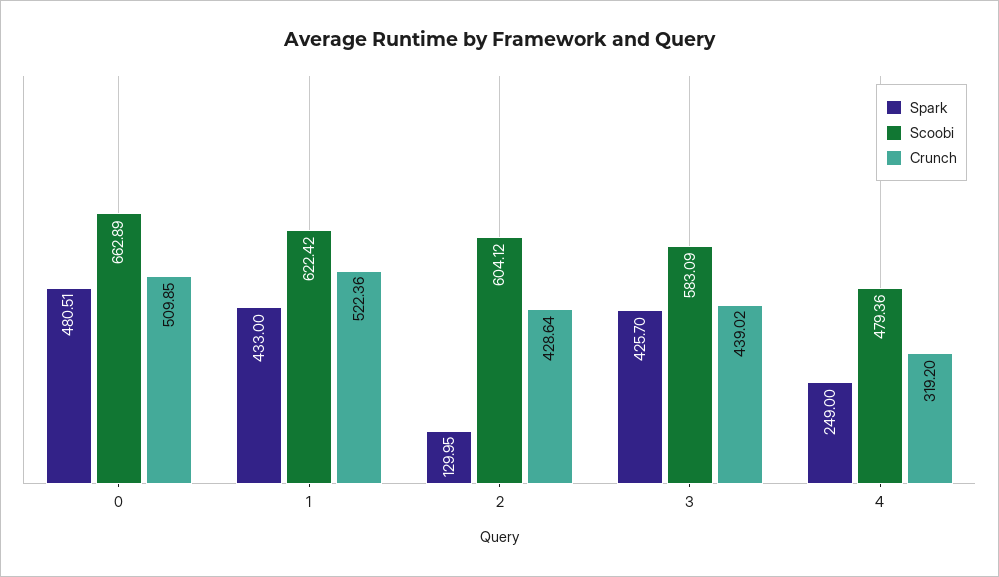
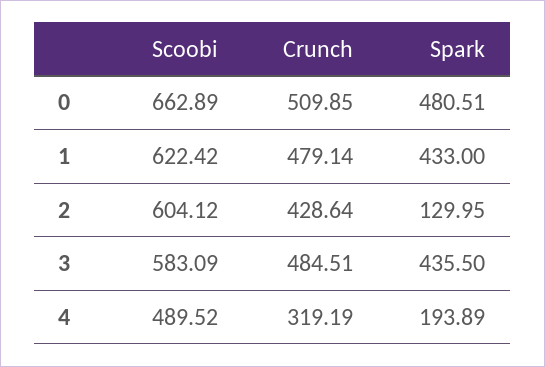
Crunch, 1: 522.36 -> 479.14
Spark, 3: 425.7 -> 435.5
Crunch, 3: 439.02 -> 484.51
Spark, 4: 249 -> 193.89
Scoobi, 4: 479.36 -> 489.52
Crunch, 4: 319.2 -> 319.19

